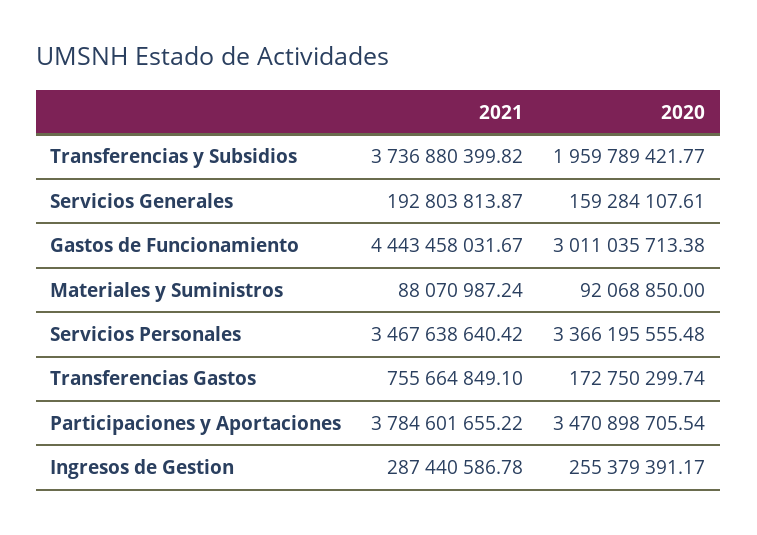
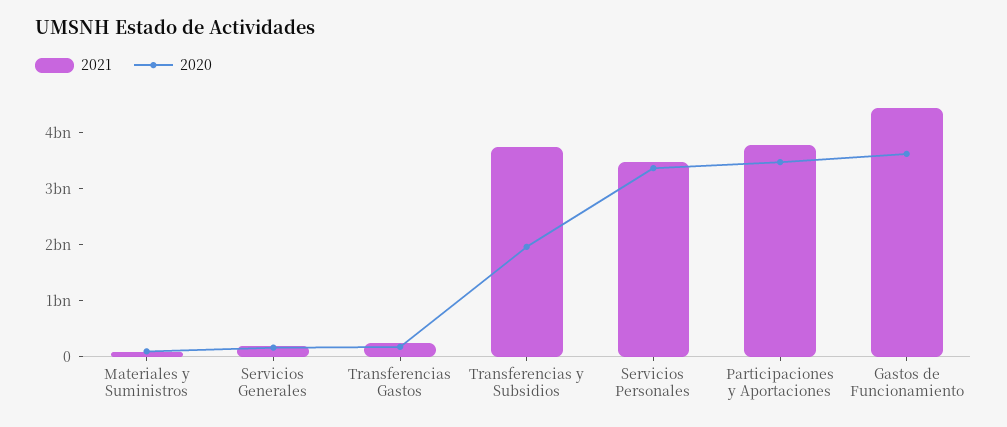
2020, Gastos de Funcionamiento: 3011035713.38 -> 3600000000
2021, Transferencias Gastos: 755664849.1 -> 200000000
2021, Ingresos de Gestion: 287440586.78 -> none
2020, Ingresos de Gestion: 255379391.17 -> none

